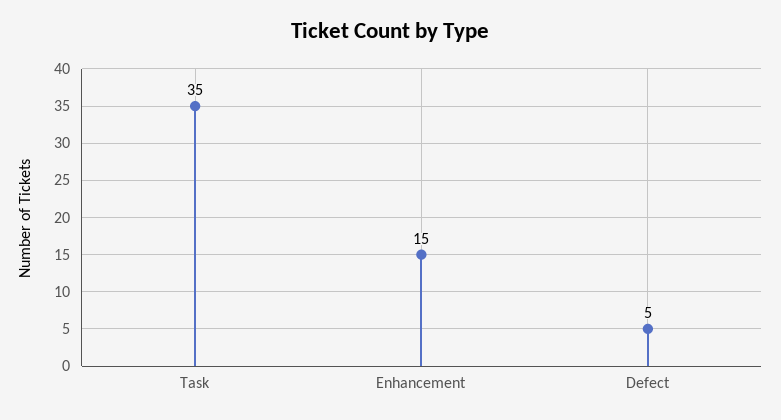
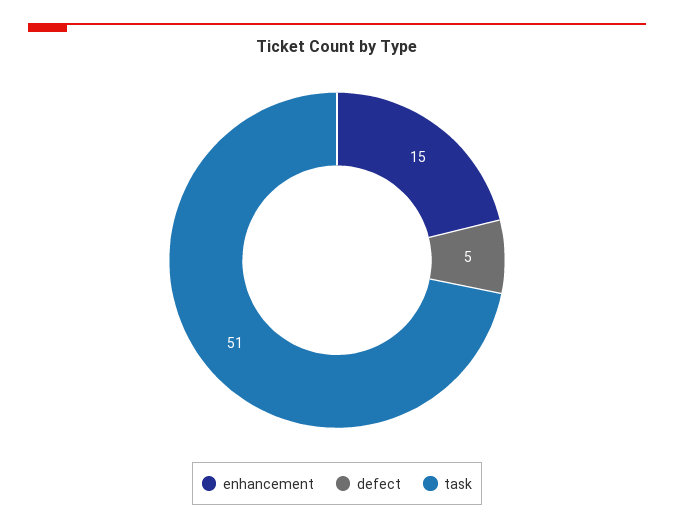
Task: 35 -> 51

